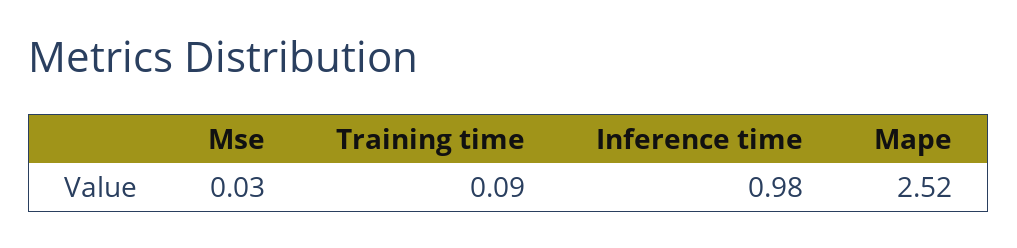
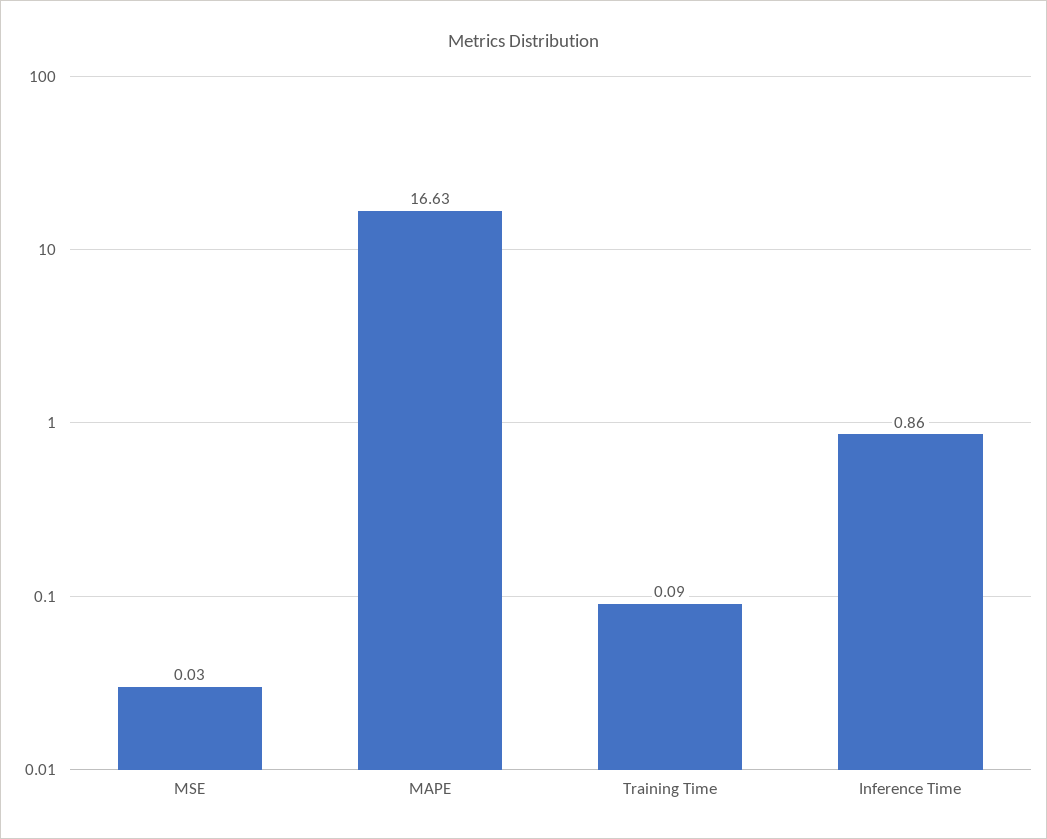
Inference time: 0.98 -> 0.86
Mape: 2.52 -> 16.63

